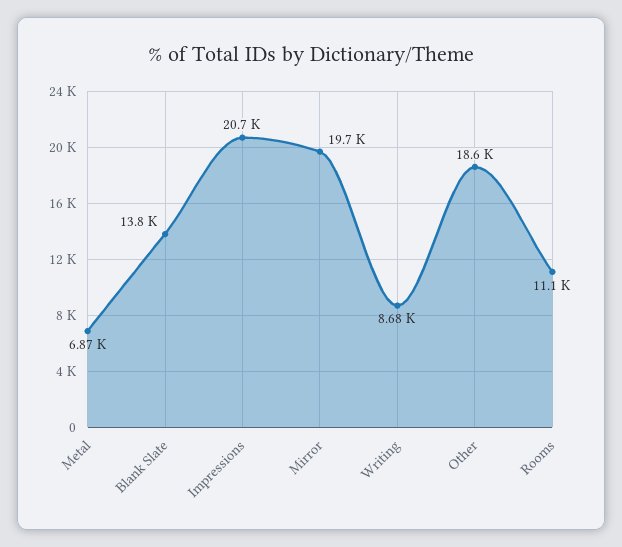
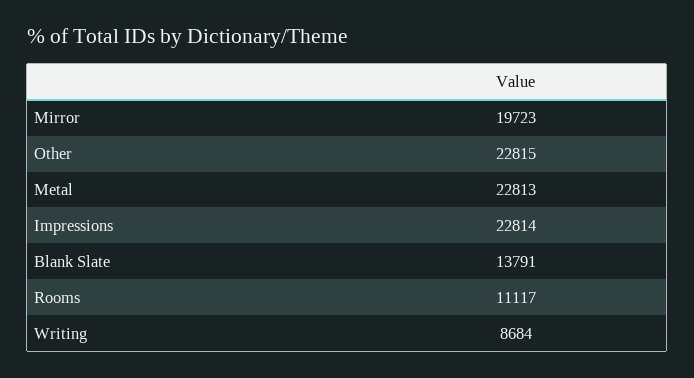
Metal: 6870 -> 22813
Impressions: 20700 -> 22814
Other: 18600 -> 22815

